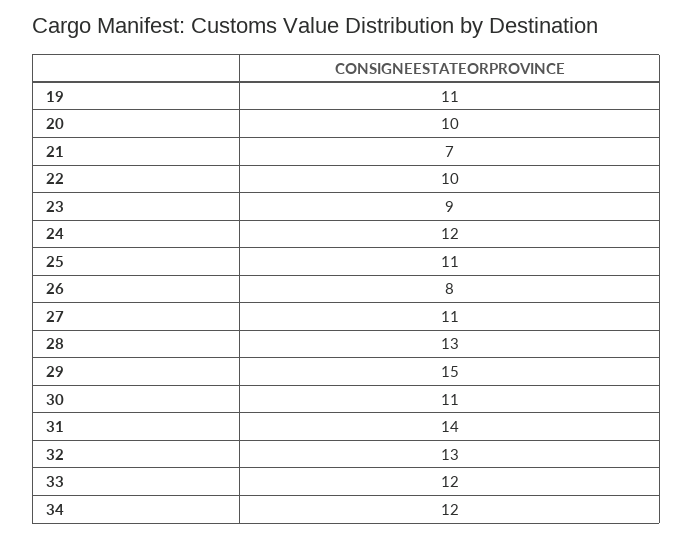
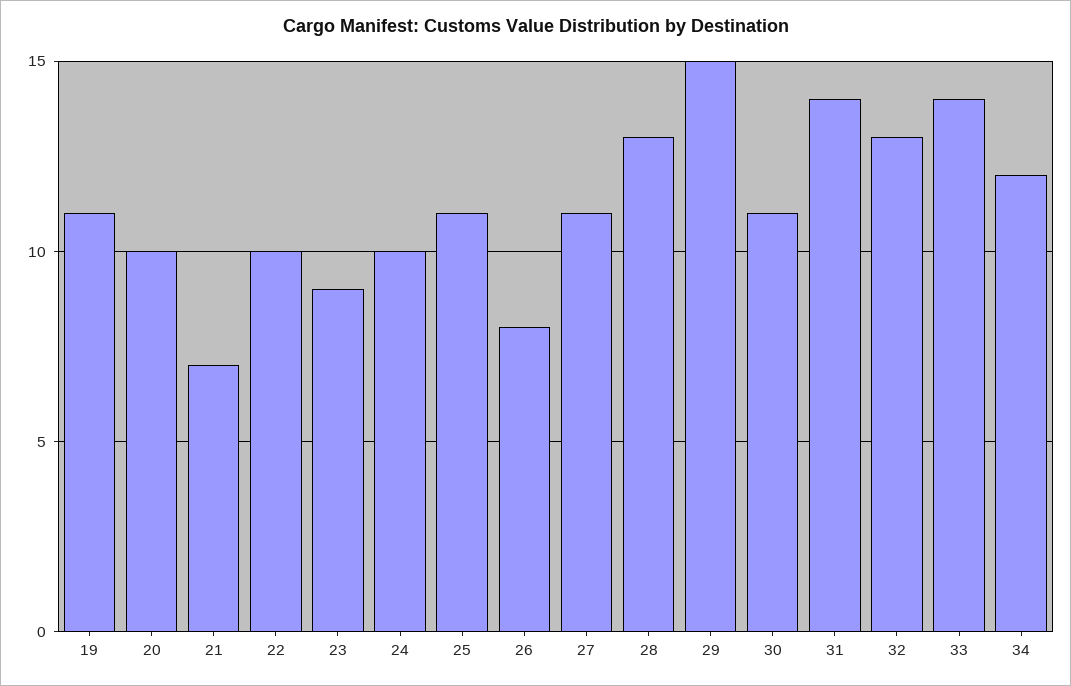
24: 12 -> 10
33: 12 -> 14

